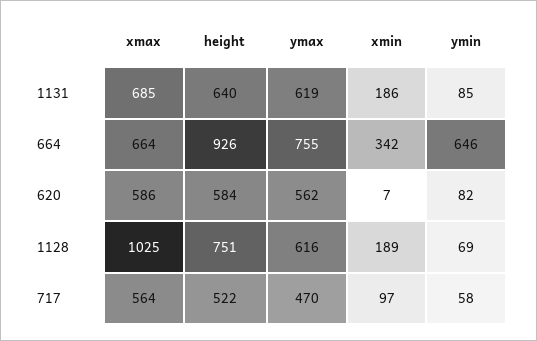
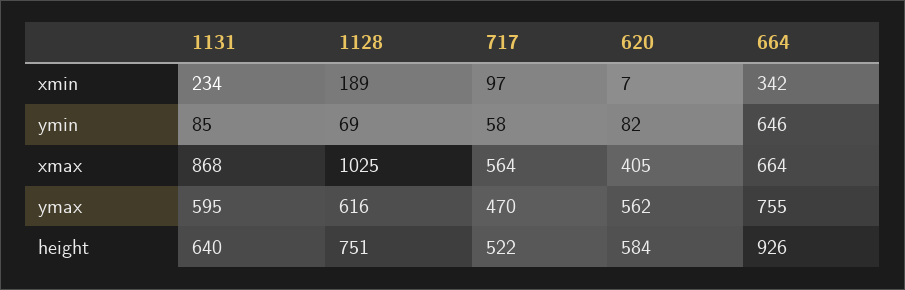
xmax, 1131: 685 -> 868
ymax, 1131: 619 -> 595
xmin, 1131: 186 -> 234
xmax, 620: 586 -> 405

